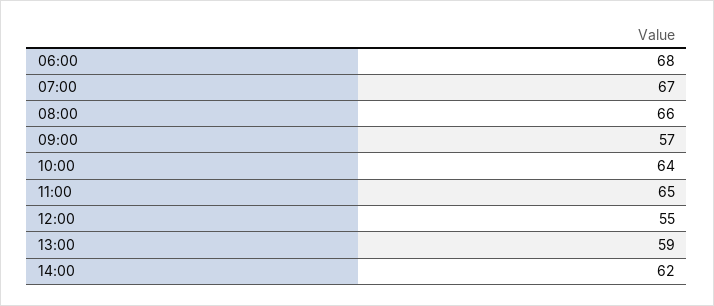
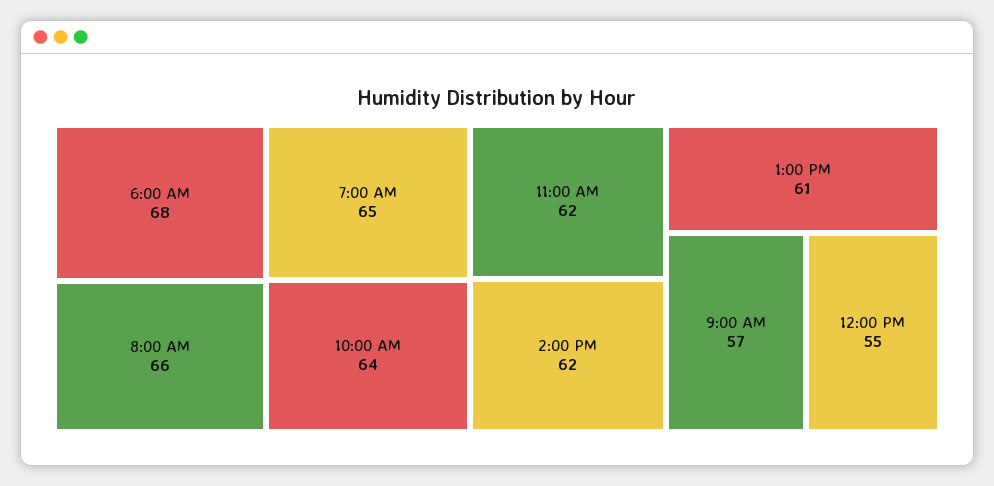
07:00: 67 -> 65
11:00: 65 -> 62
13:00: 59 -> 61

